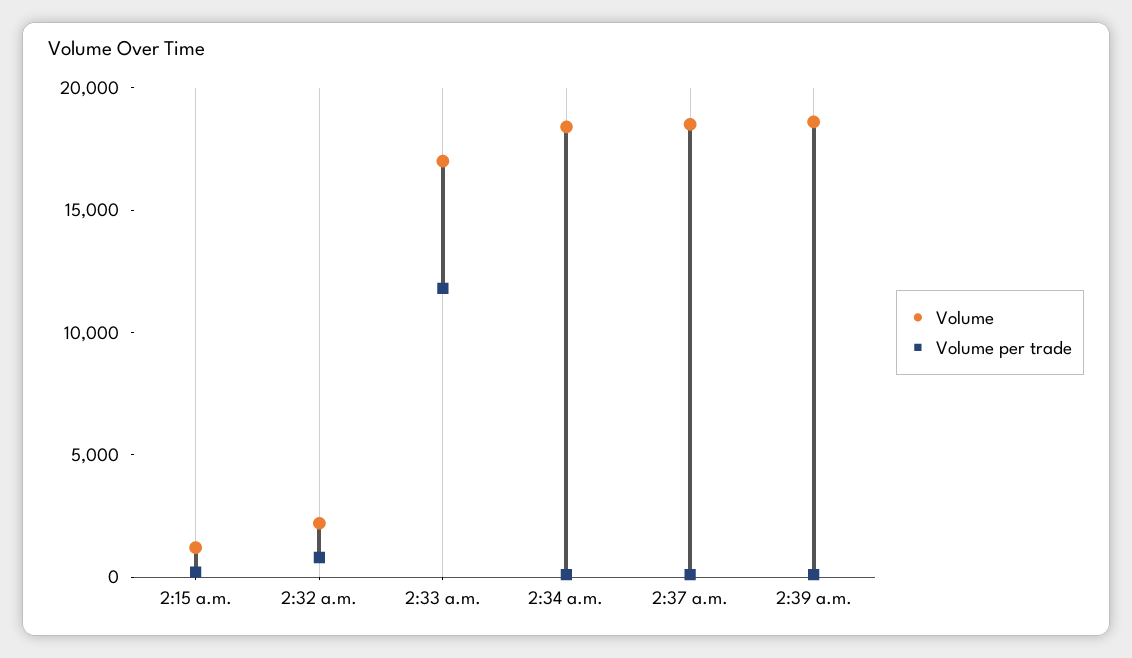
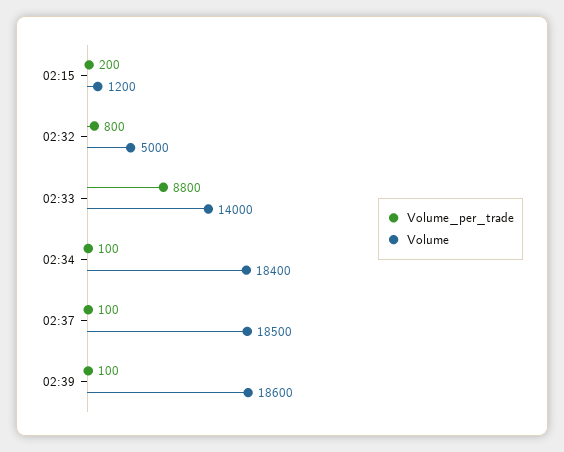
Volume, 2:32 a.m.: 2000 -> 5000
Volume, 2:33 a.m.: 17000 -> 14000
Volume per trade, 2:33 a.m.: 12000 -> 8800

